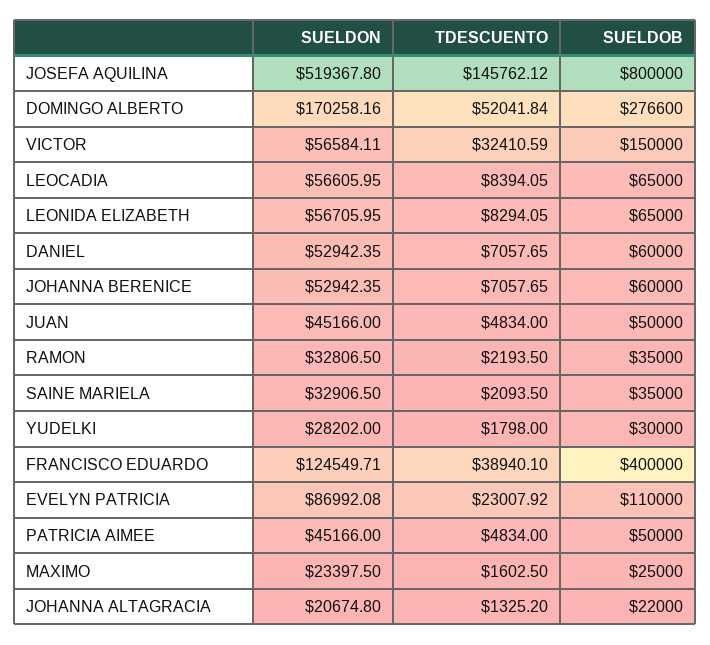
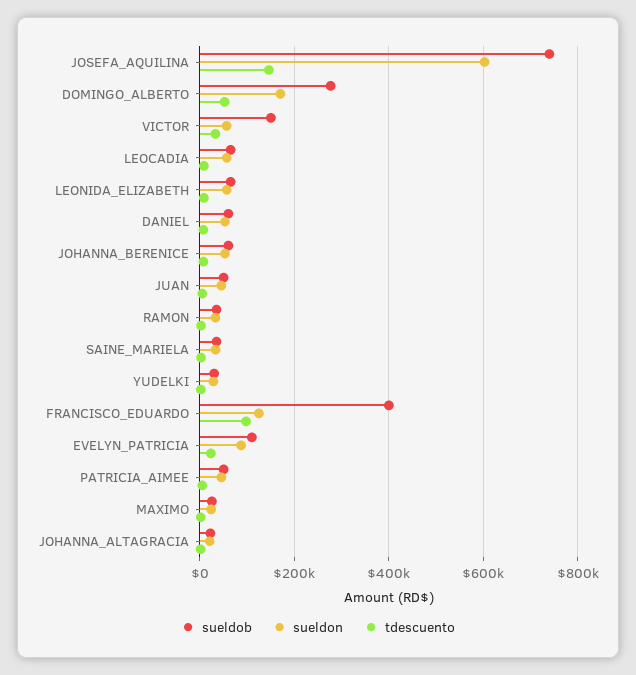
SUELDON, JOSEFA AQUILINA: 519367.8 -> 600000
SUELDOB, JOSEFA AQUILINA: 800000 -> 740000
TDESCUENTO, FRANCISCO EDUARDO: 38940.1 -> 100000

